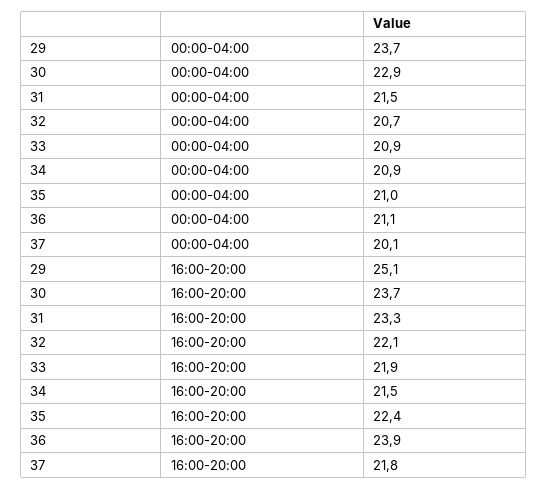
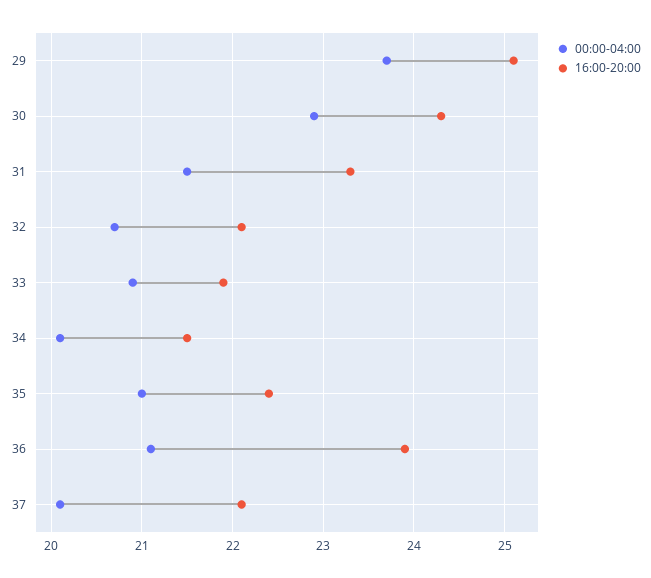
00:00-04:00, 34: 20.9 -> 20.1
16:00-20:00, 30: 23.7 -> 24.3
16:00-20:00, 37: 21.8 -> 22.1

